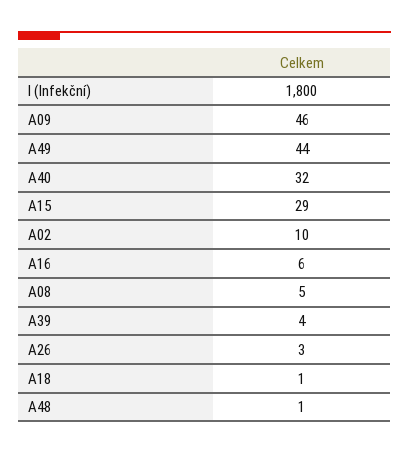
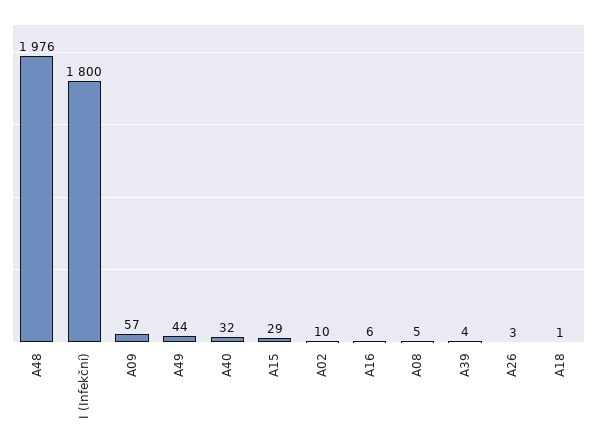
A09: 46 -> 57
A48: 1 -> 1976

